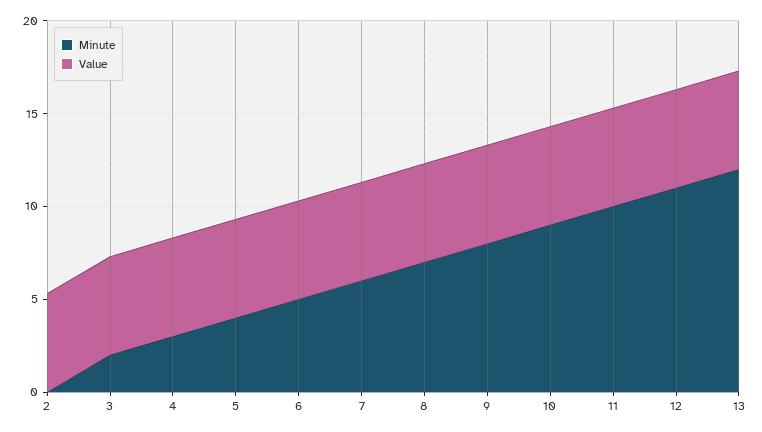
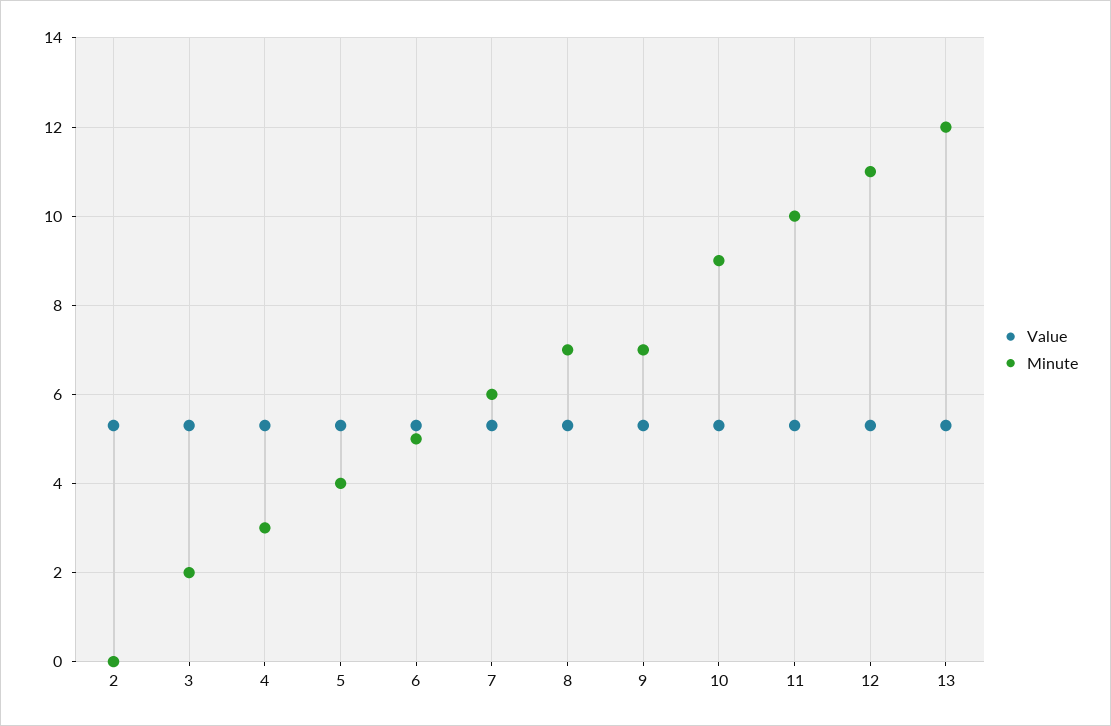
Minute, 9: 8 -> 7

